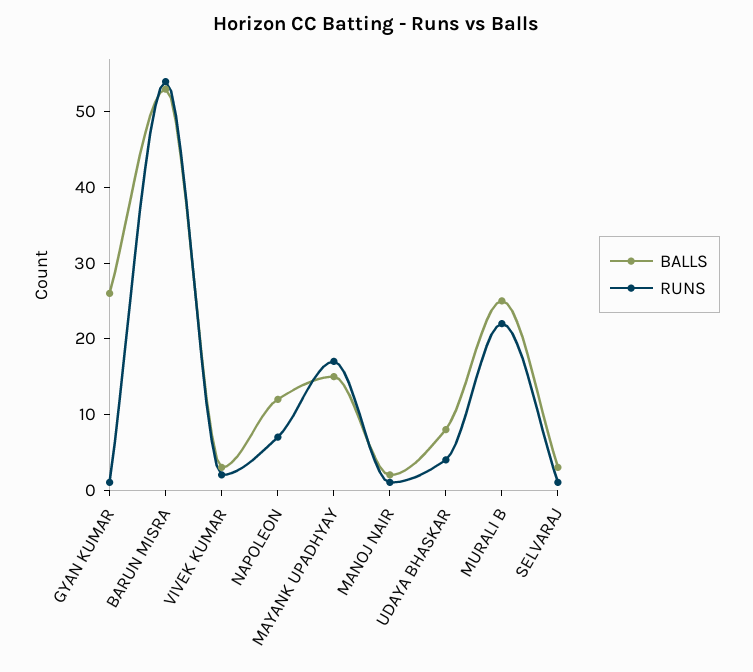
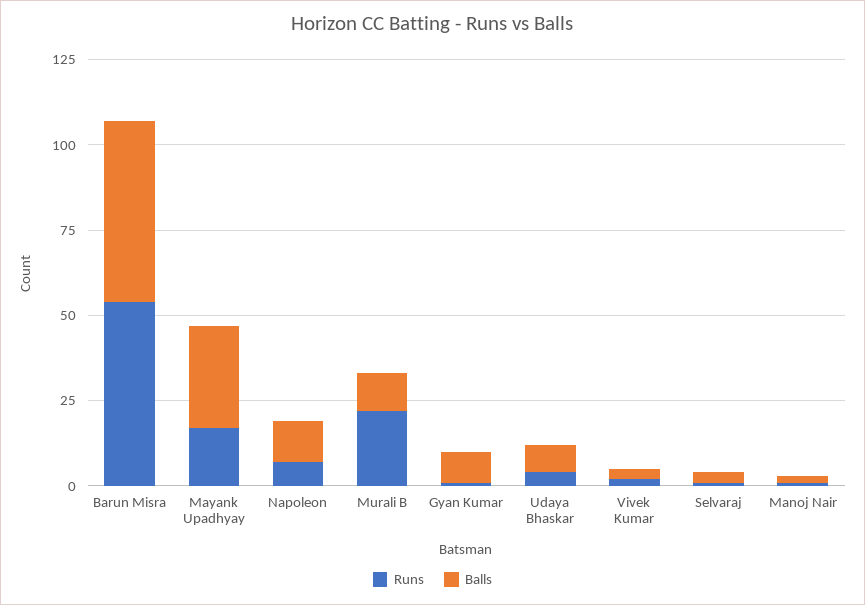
BALLS, GYAN KUMAR: 25 -> 10
BALLS, MAYANK UPADHYAY: 15 -> 30
BALLS, MURALI B: 25 -> 10

